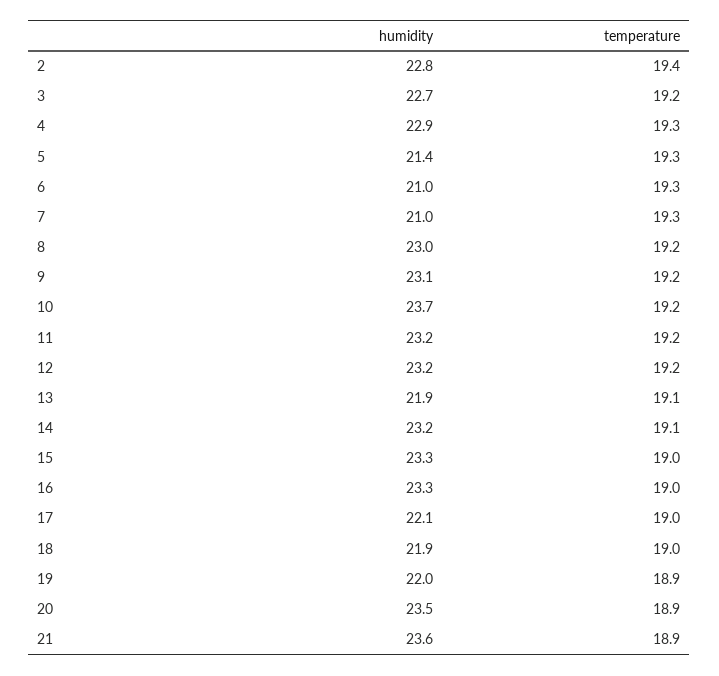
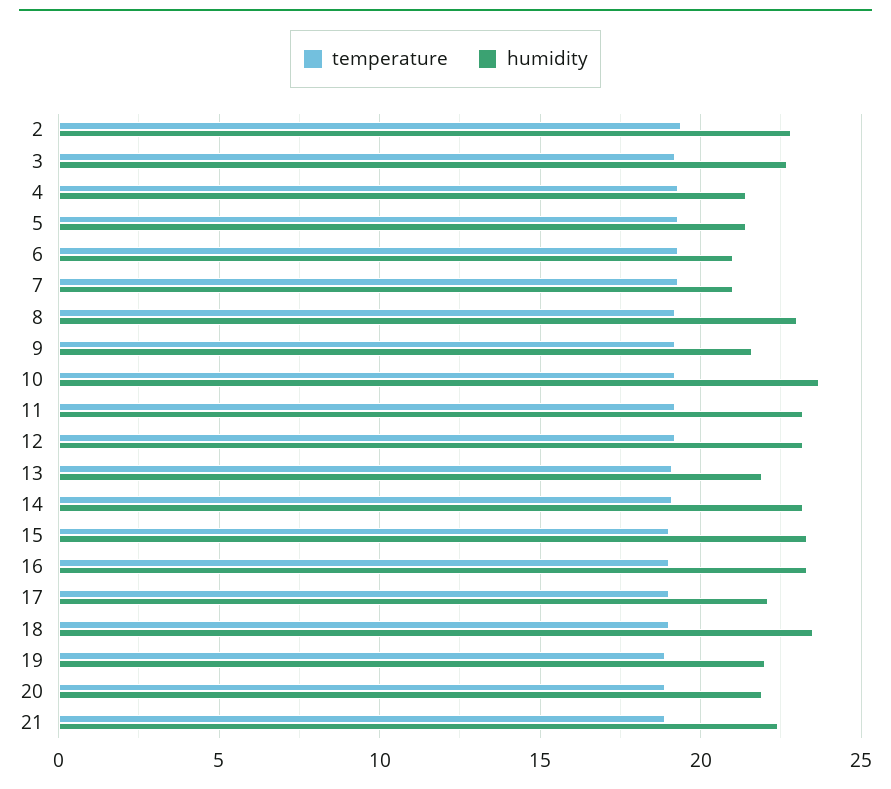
humidity, 4: 22.9 -> 21.5
humidity, 9: 23.1 -> 21.5
humidity, 18: 21.9 -> 23.5
humidity, 20: 23.5 -> 22
humidity, 21: 23.6 -> 22.5

